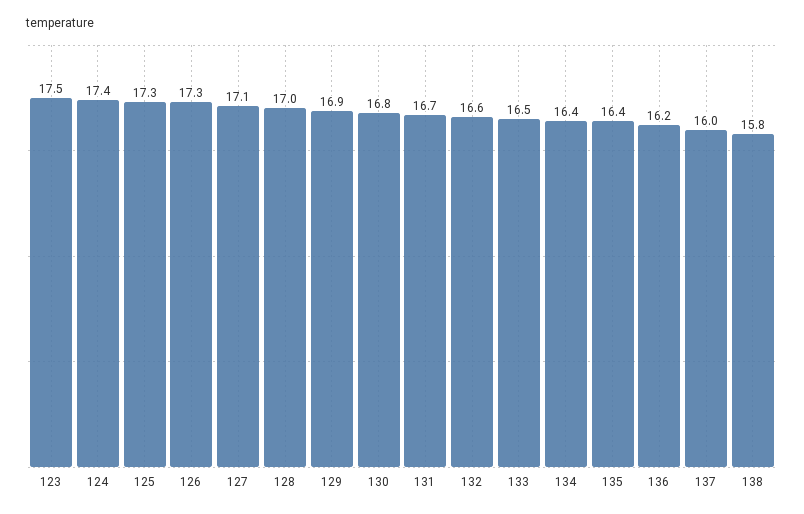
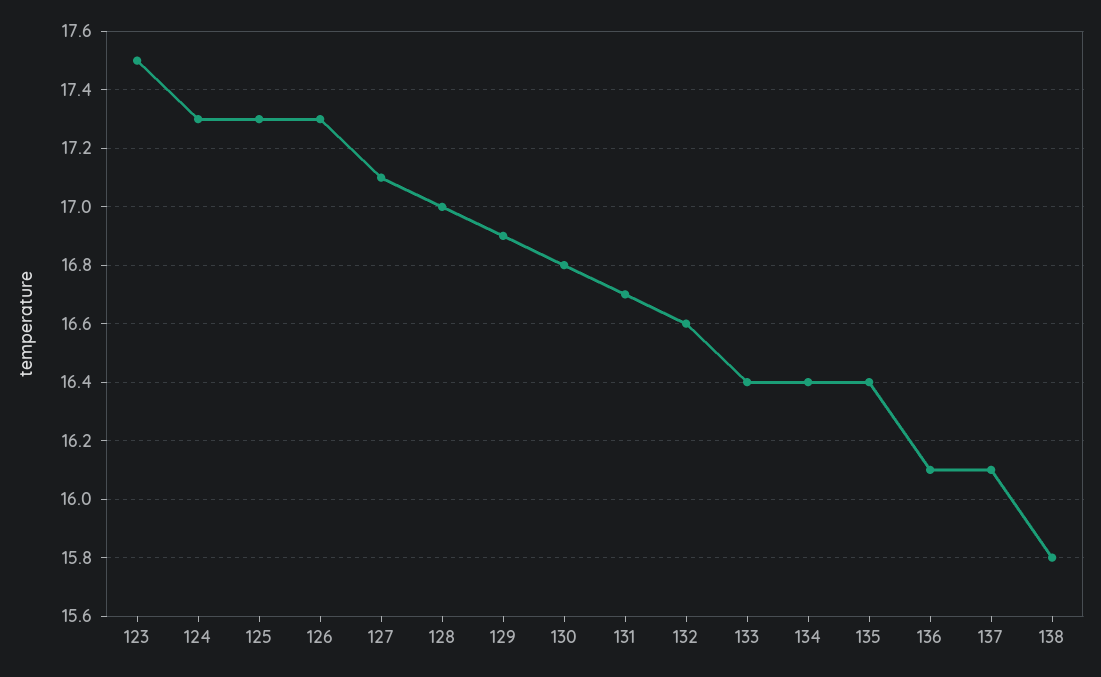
124: 17.4 -> 17.3
133: 16.5 -> 16.4
136: 16.2 -> 16.1
137: 16 -> 16.1

